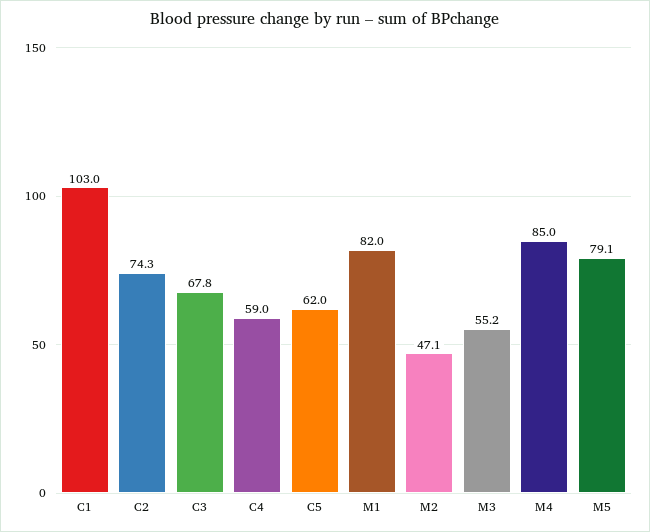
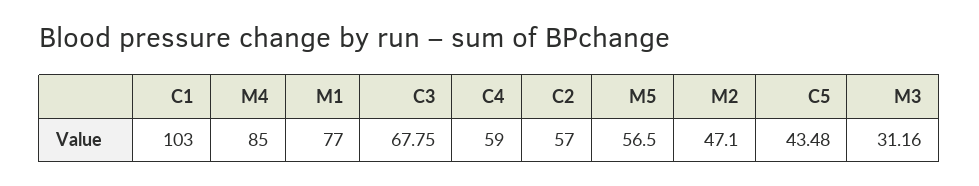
C2: 74.3 -> 57
C5: 62 -> 43.48
M1: 82 -> 77
M3: 55.2 -> 31.16
M5: 79.1 -> 56.5

